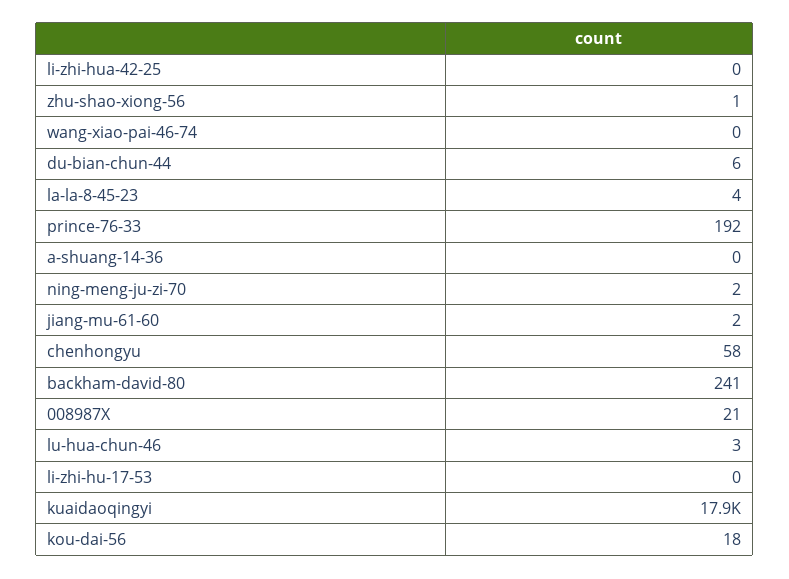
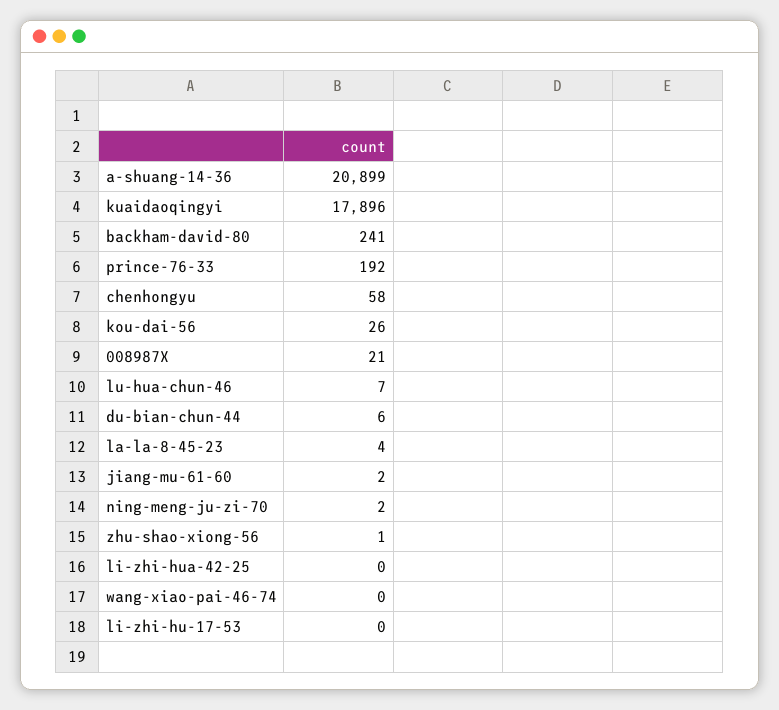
a-shuang-14-36: 0 -> 20899
lu-hua-chun-46: 3 -> 7
kou-dai-56: 18 -> 26

